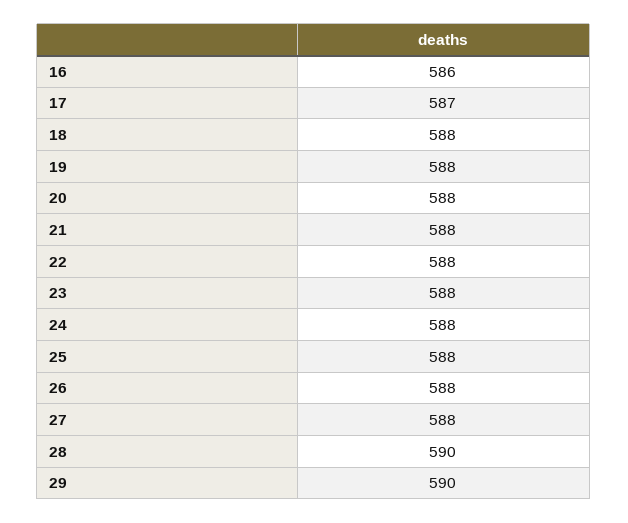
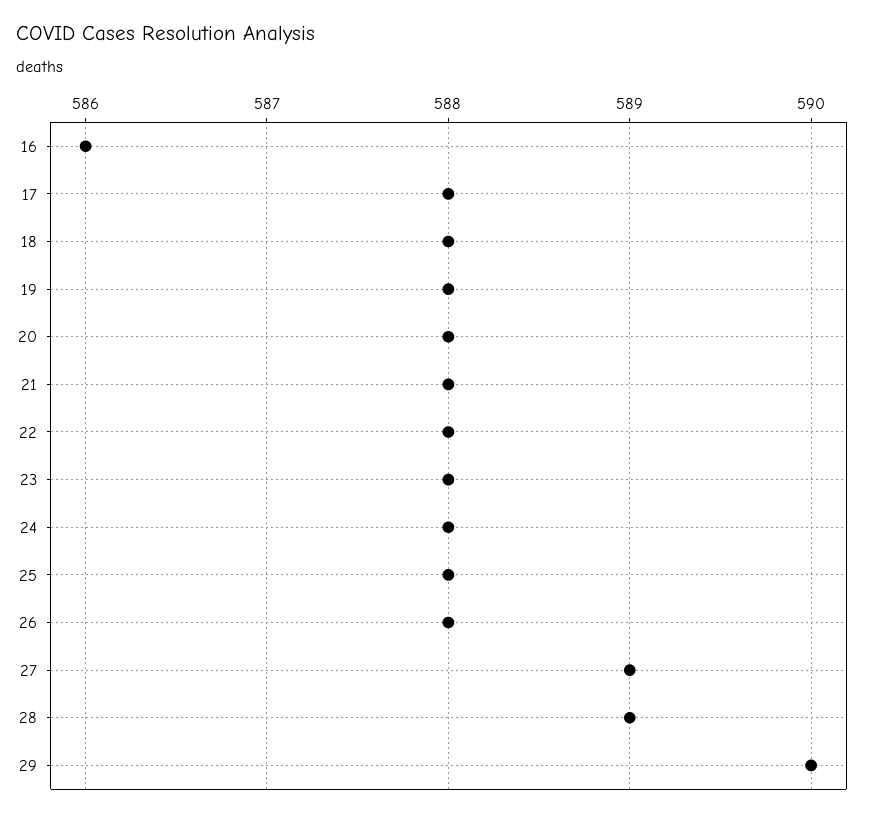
17: 587 -> 588
27: 588 -> 589
28: 590 -> 589

